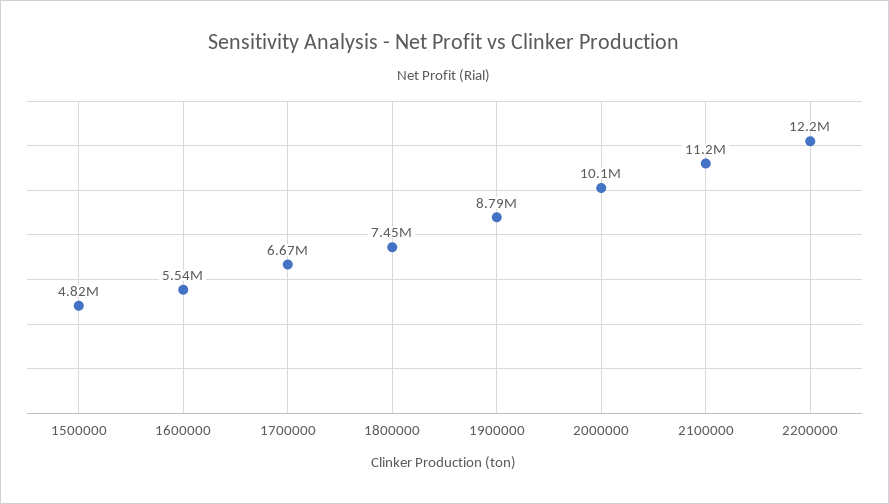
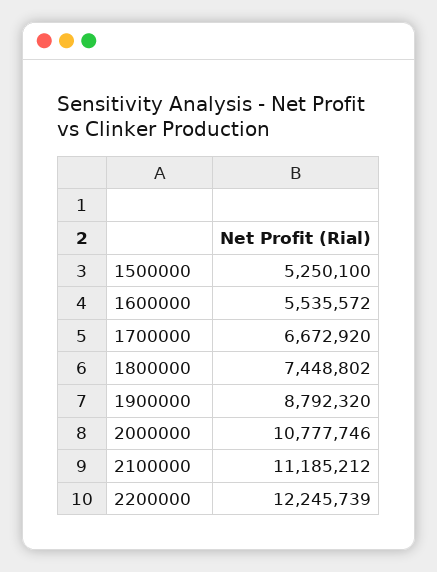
1500000: 4820000 -> 5250100
2000000: 10100000 -> 10777746

